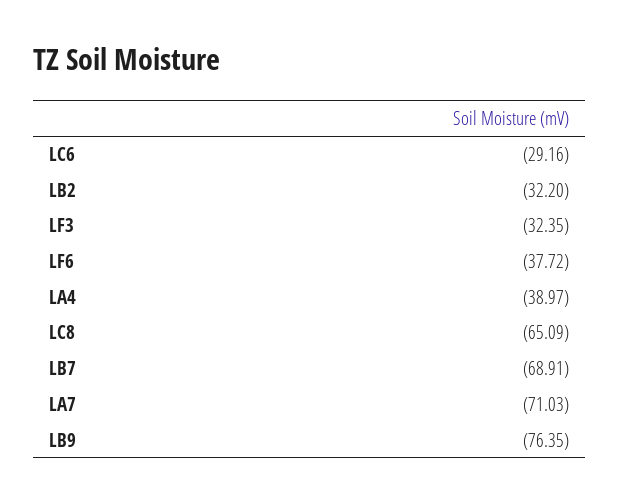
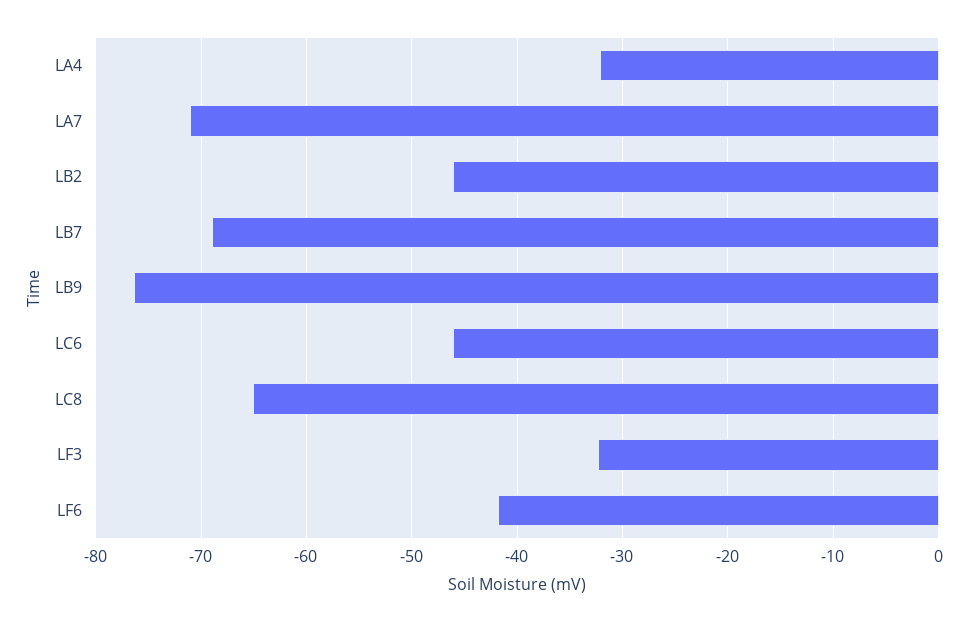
LC6: -29.16 -> -46
LB2: -32.2 -> -46
LF6: -37.72 -> -42
LA4: -38.97 -> -32

